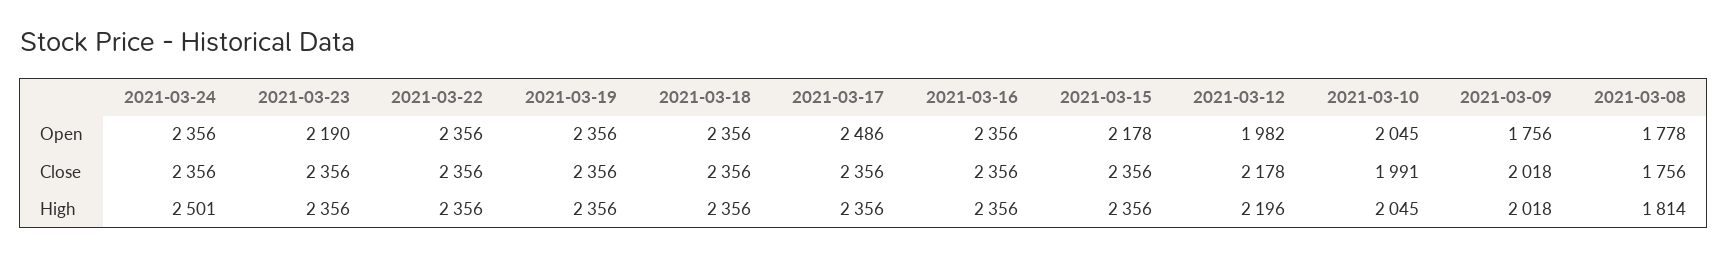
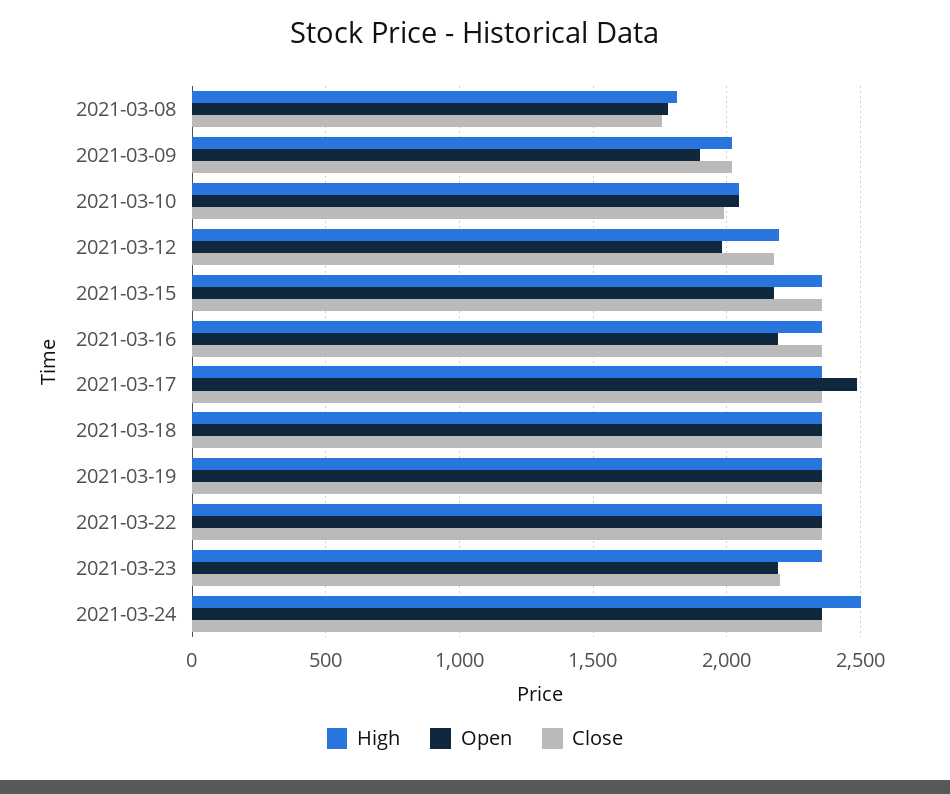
Open, 2021-03-16: 2356 -> 2200
Open, 2021-03-09: 1756 -> 1900
Close, 2021-03-23: 2356 -> 2200

